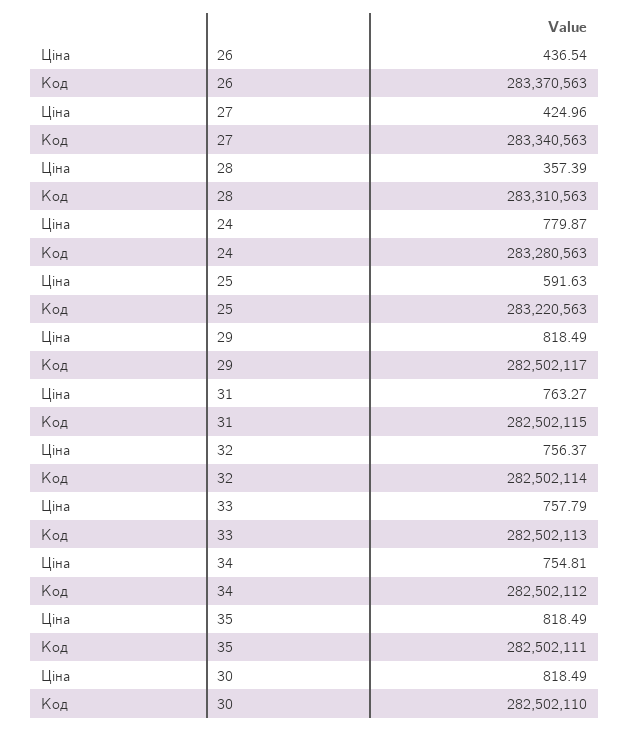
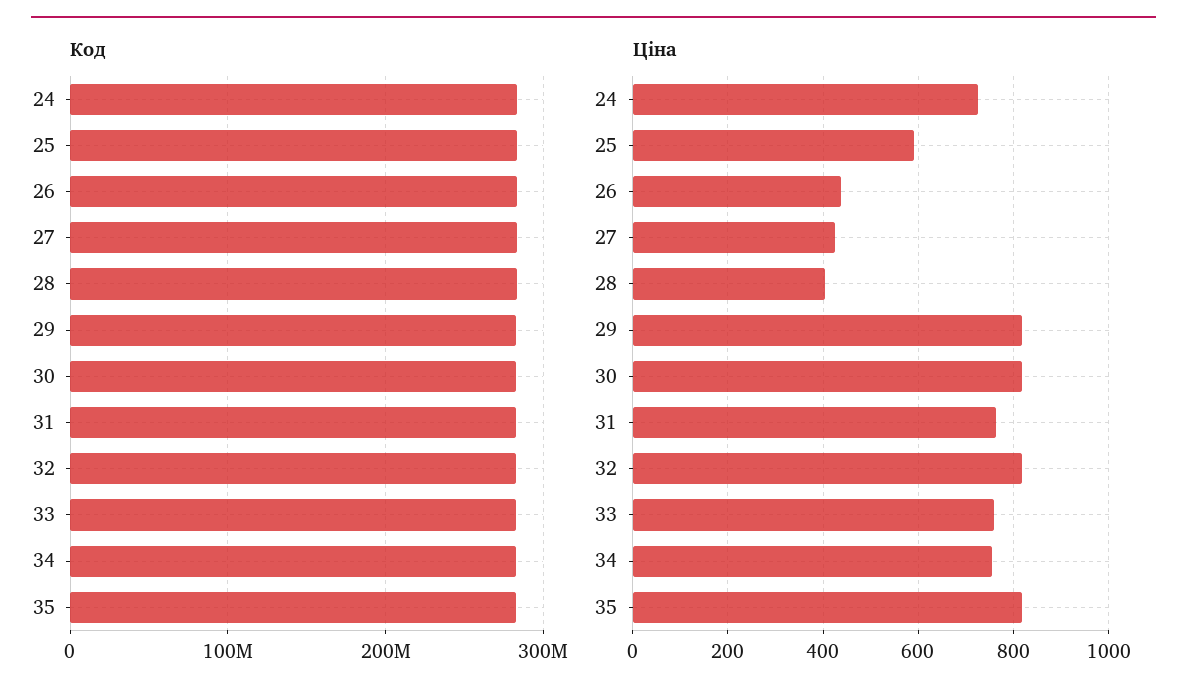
Ціна, 28: 357.39 -> 400
Ціна, 24: 779.87 -> 720
Ціна, 32: 756.37 -> 820

